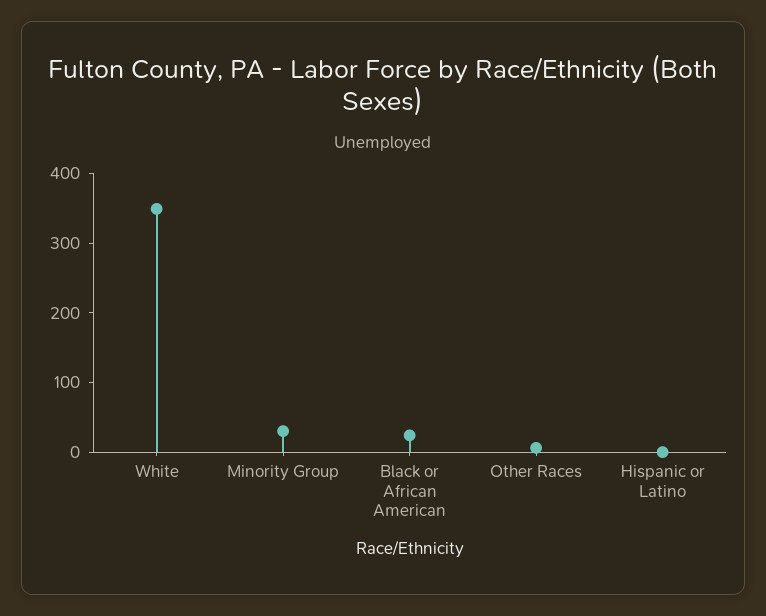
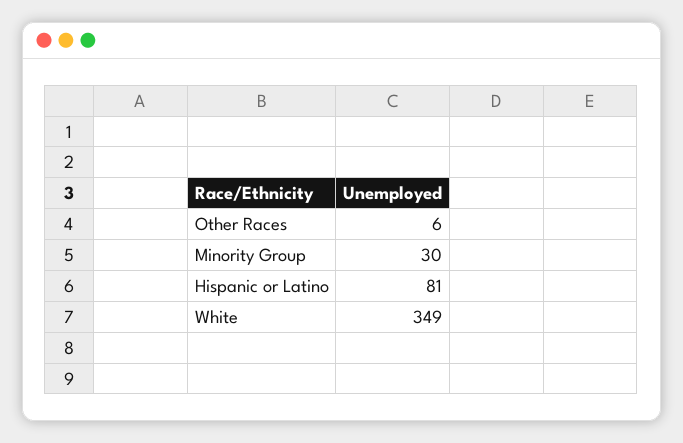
Black or African American: 20 -> none
Hispanic or Latino: 0 -> 81

